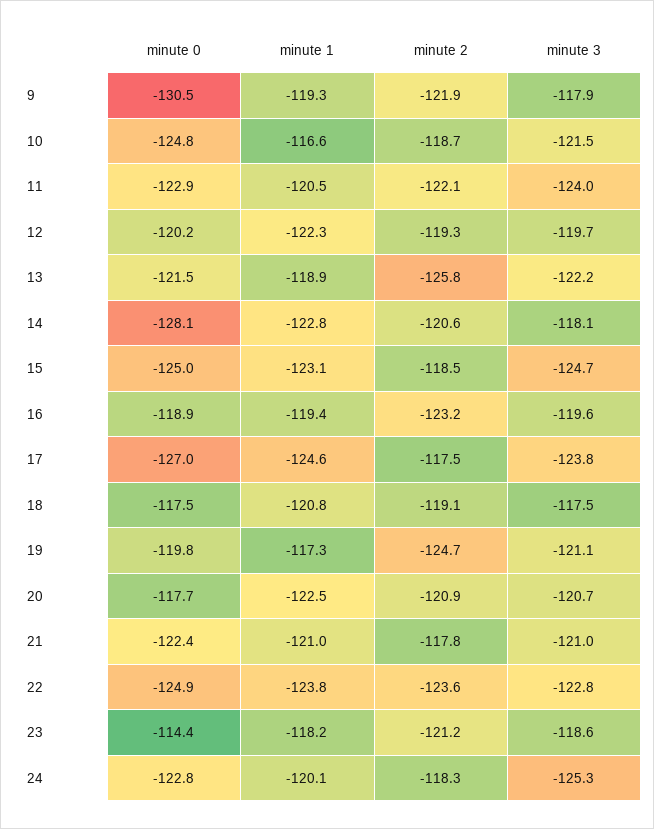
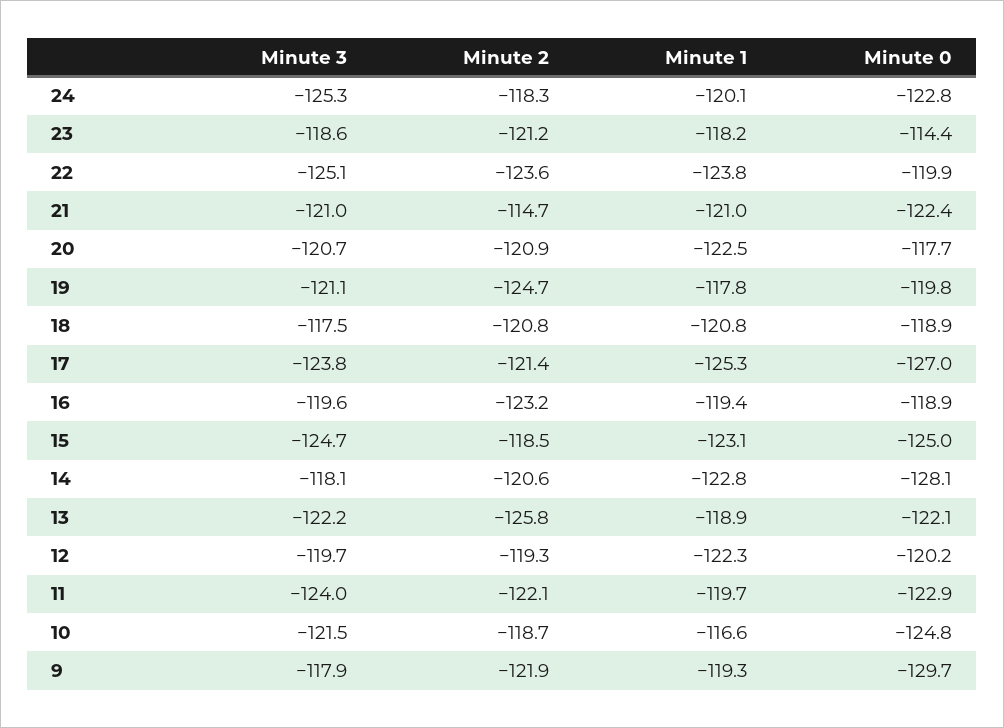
minute 0, 9: -130.5 -> -129.7
minute 1, 11: -120.5 -> -119.7
minute 0, 13: -121.5 -> -122.1
minute 1, 17: -124.6 -> -125.3
minute 2, 17: -117.5 -> -121.4
minute 0, 18: -117.5 -> -118.9
minute 2, 18: -119.1 -> -120.8
minute 1, 19: -117.3 -> -117.8
minute 2, 21: -117.8 -> -114.7
minute 0, 22: -124.9 -> -119.9
minute 3, 22: -122.8 -> -125.1

